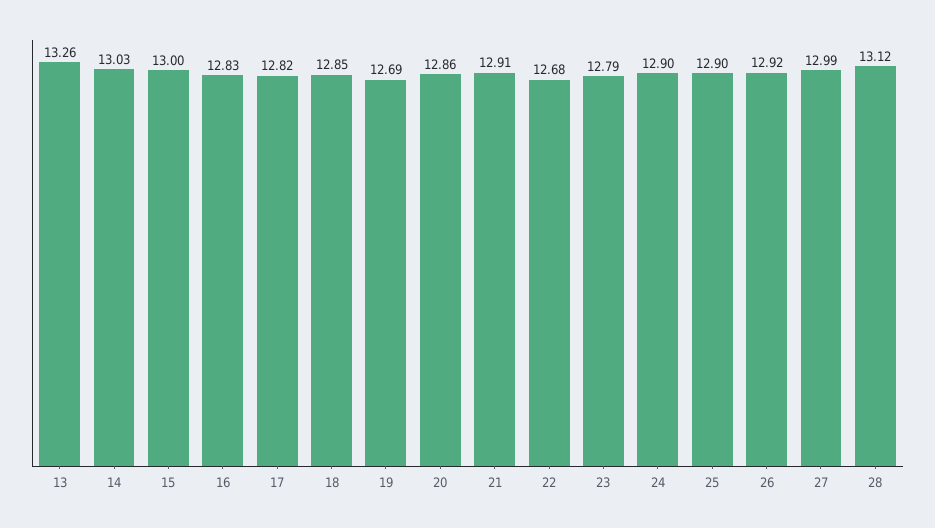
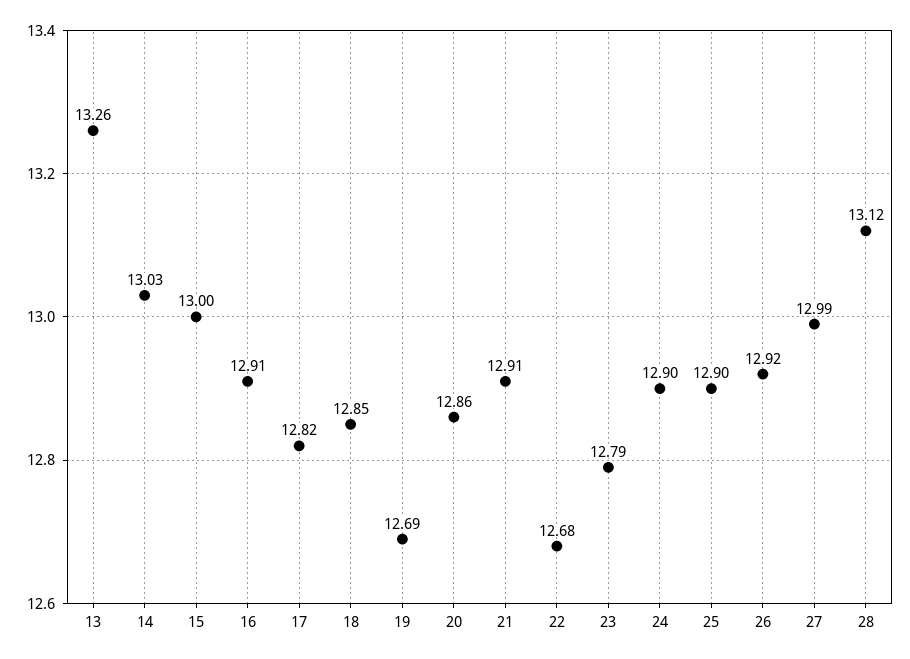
16: 12.83 -> 12.91

